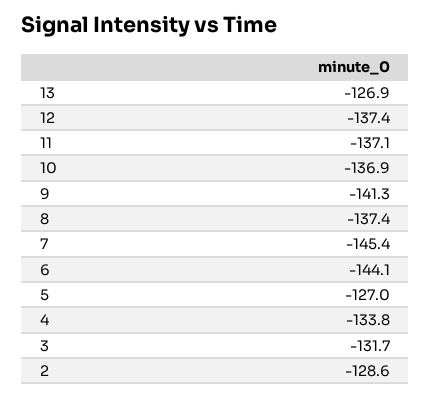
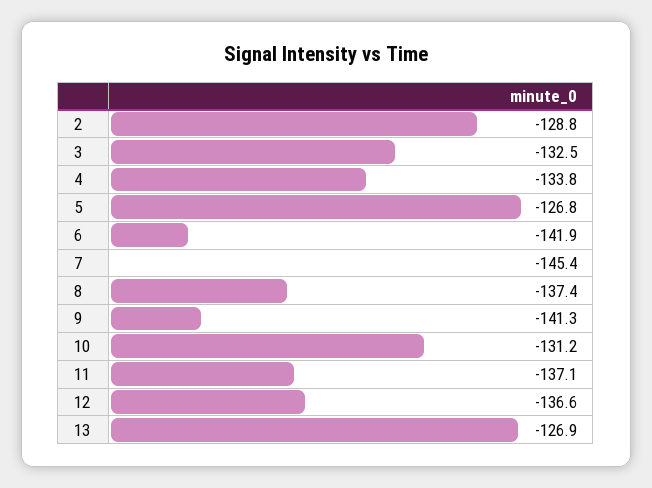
12: -137.4 -> -136.6
10: -136.9 -> -131.2
6: -144.1 -> -141.9
5: -127 -> -126.8
3: -131.7 -> -132.5
2: -128.6 -> -128.8

